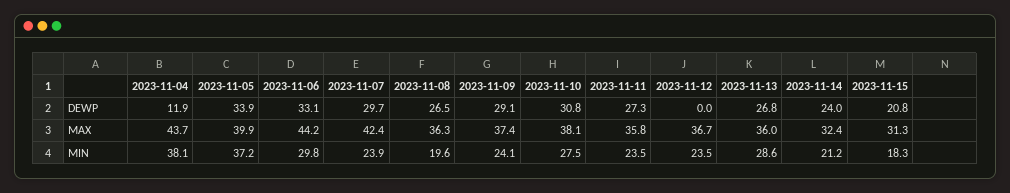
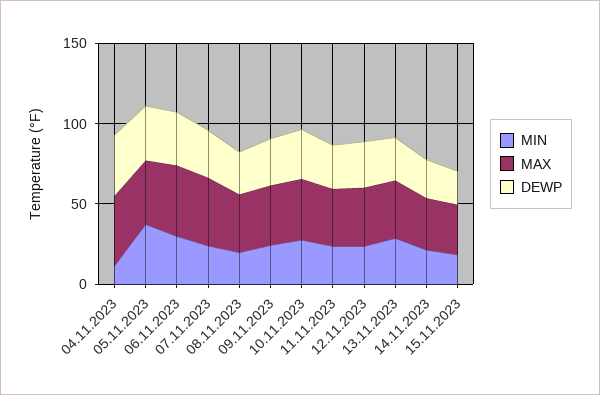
DEWP, 2023-11-04: 11.9 -> 40
DEWP, 2023-11-12: 0 -> 30
MIN, 2023-11-04: 38.1 -> 10

